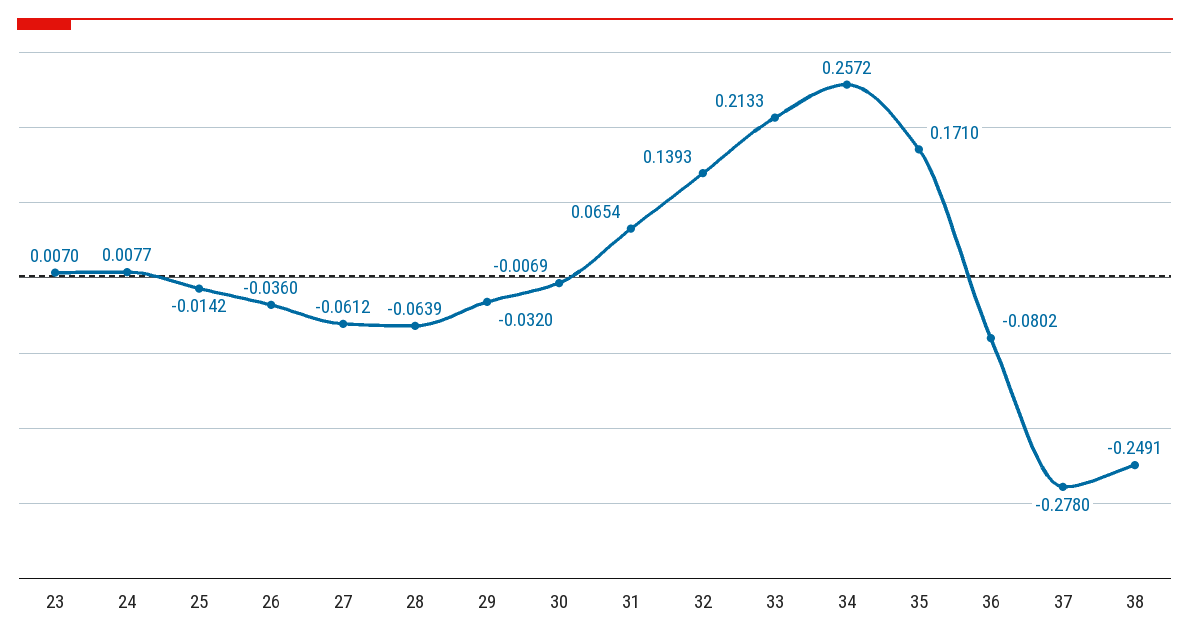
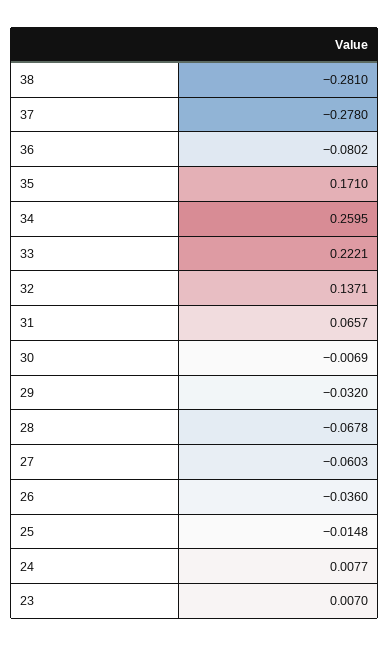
25: -0.0142 -> -0.0148
27: -0.0612 -> -0.0603
28: -0.0639 -> -0.0678
31: 0.0654 -> 0.0657
32: 0.1393 -> 0.1371
33: 0.2133 -> 0.2221
34: 0.2572 -> 0.2595
38: -0.2491 -> -0.281

